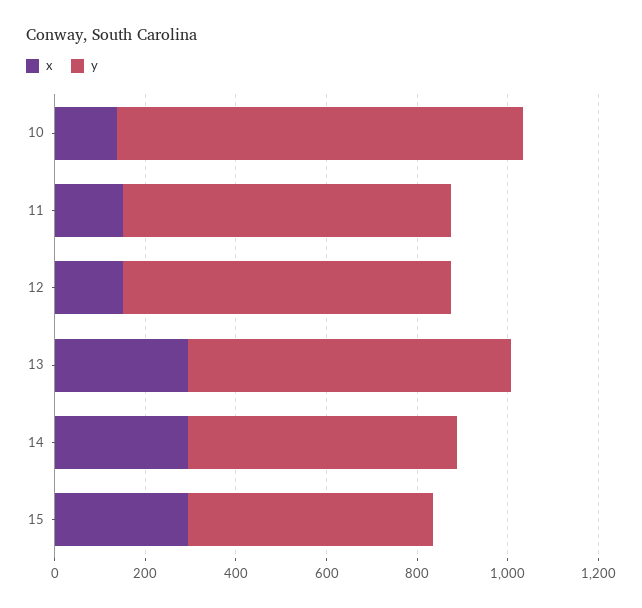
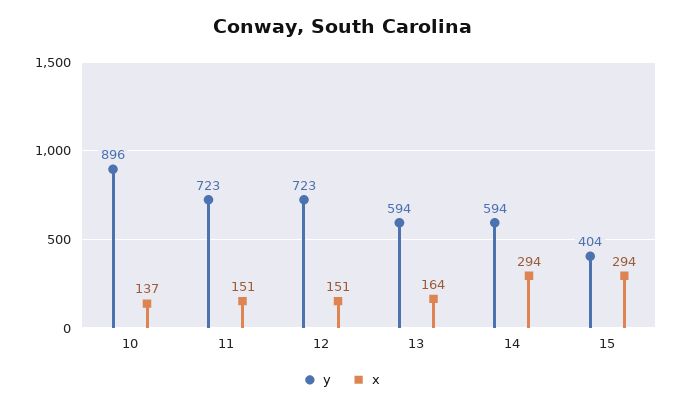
x, 13: 300 -> 164
y, 13: 700 -> 594
y, 15: 550 -> 404

